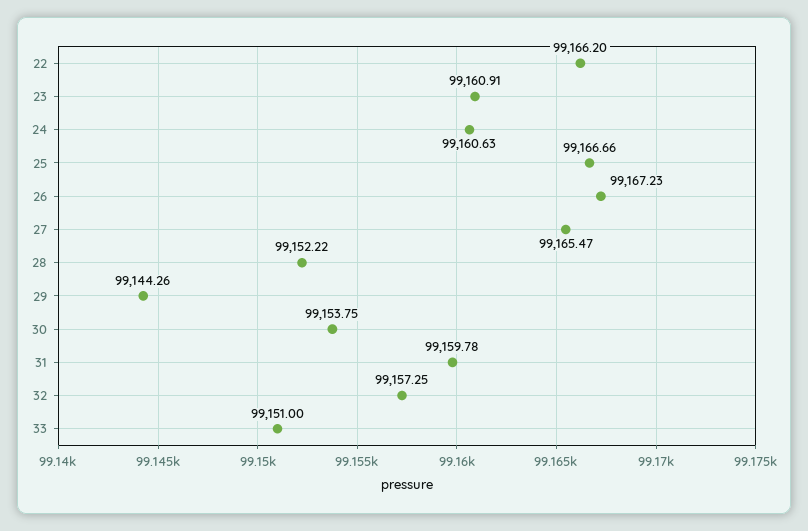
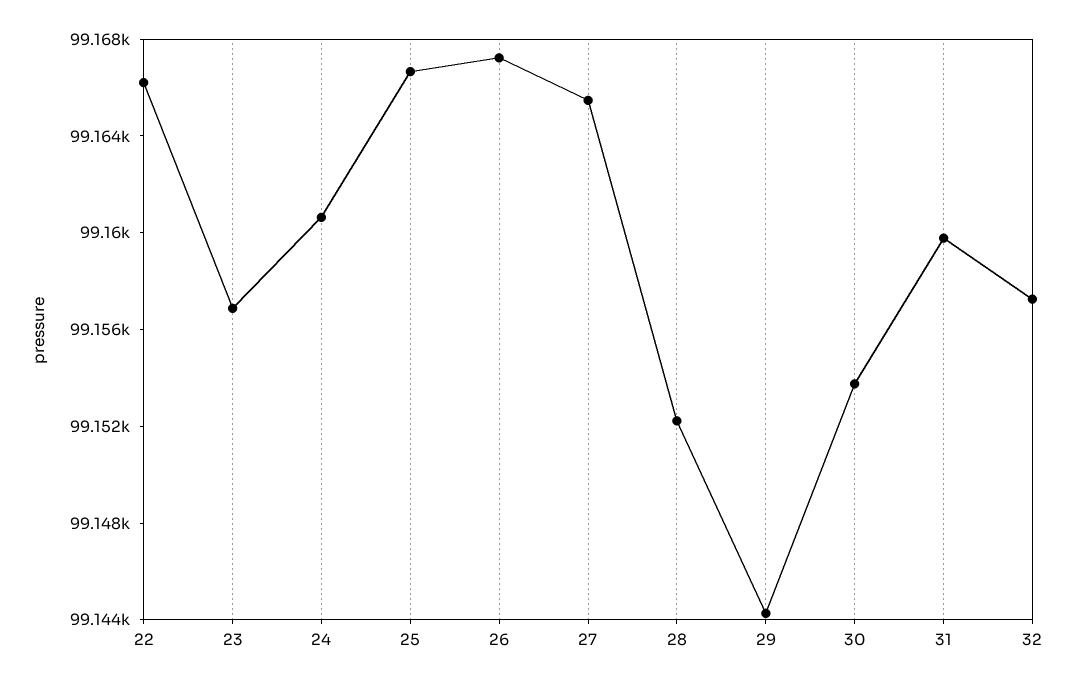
23: 99160.91 -> 99157
33: 99151 -> none

